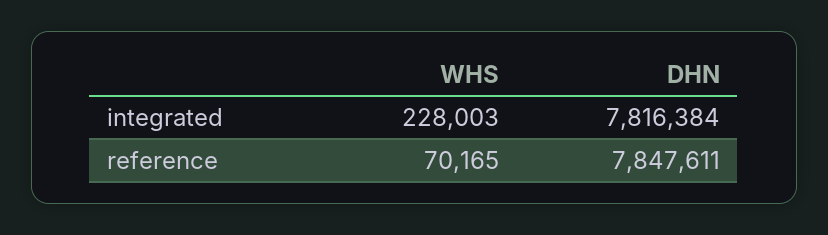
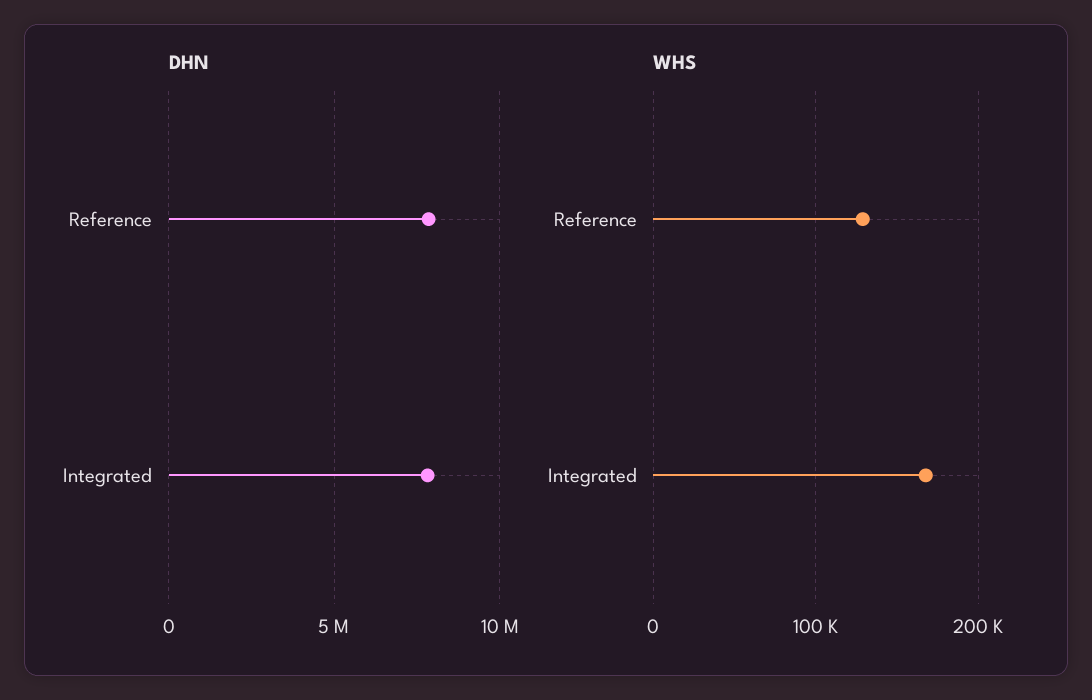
WHS, integrated: 228003 -> 170000
WHS, reference: 70165 -> 130000

